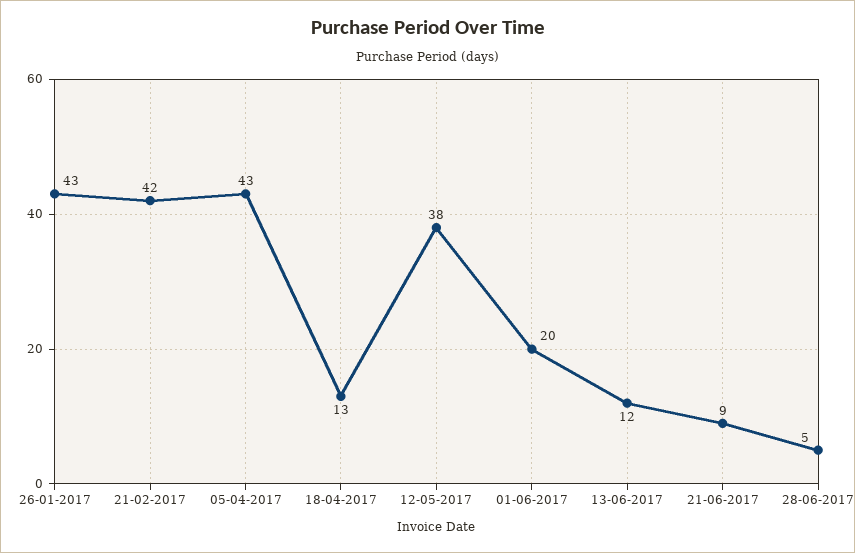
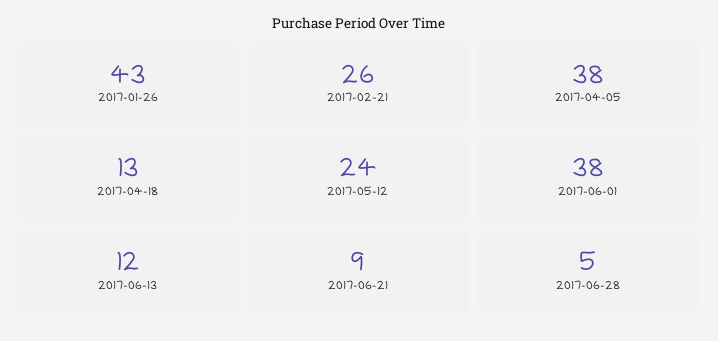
21-02-2017: 42 -> 26
05-04-2017: 43 -> 38
12-05-2017: 38 -> 24
01-06-2017: 20 -> 38

